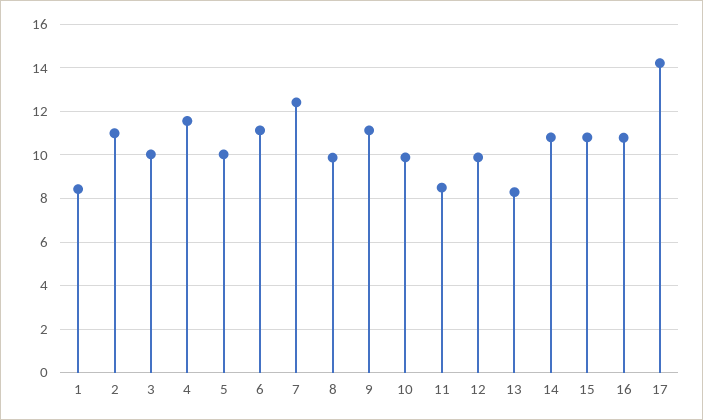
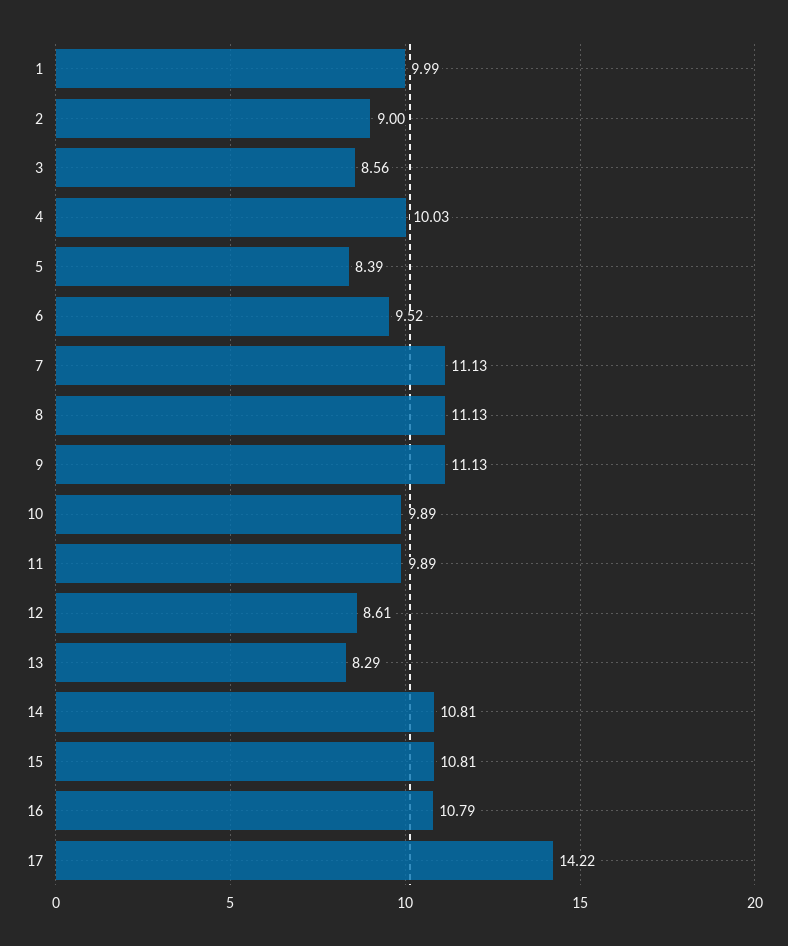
1: 8.5 -> 9.99
2: 11 -> 9
3: 10 -> 8.56
4: 11.5 -> 10.03
5: 10 -> 8.39
6: 11 -> 9.52
7: 12.5 -> 11.13
8: 10 -> 11.13
11: 8.5 -> 9.89
12: 10 -> 8.61

